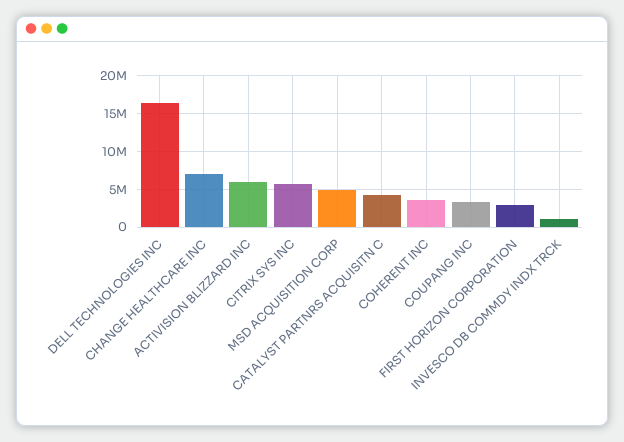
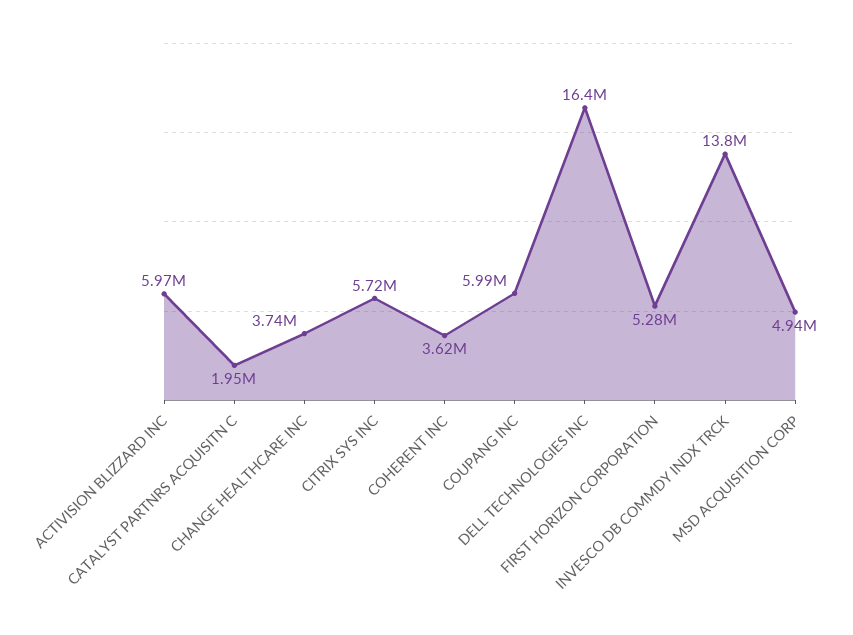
CHANGE HEALTHCARE INC: 7000000 -> 3740000
CATALYST PARTNRS ACQUISITN C: 4000000 -> 1950000
COUPANG INC: 3000000 -> 5990000
FIRST HORIZON CORPORATION: 3000000 -> 5280000
INVESCO DB COMMDY INDX TRCK: 1000000 -> 13800000

